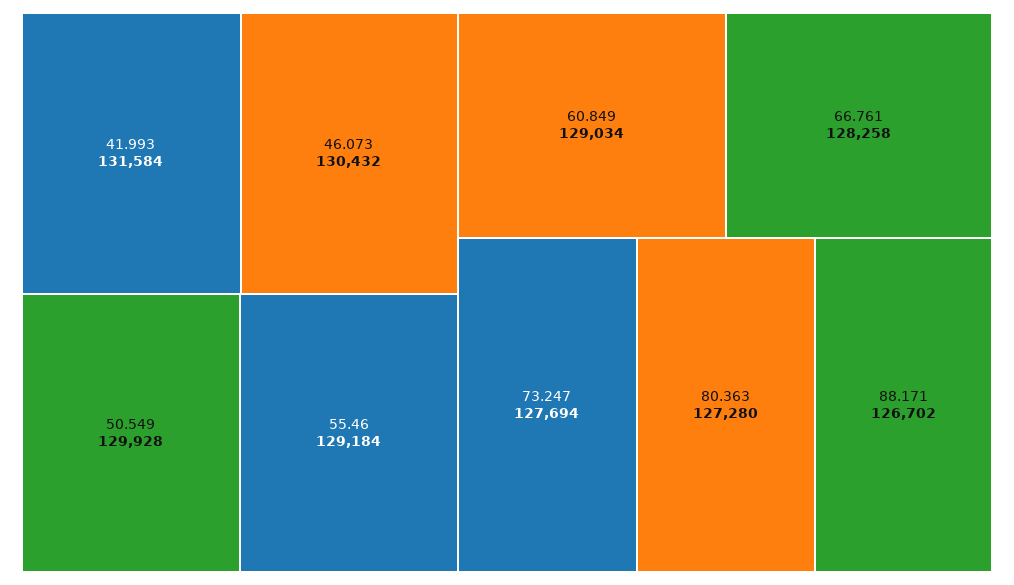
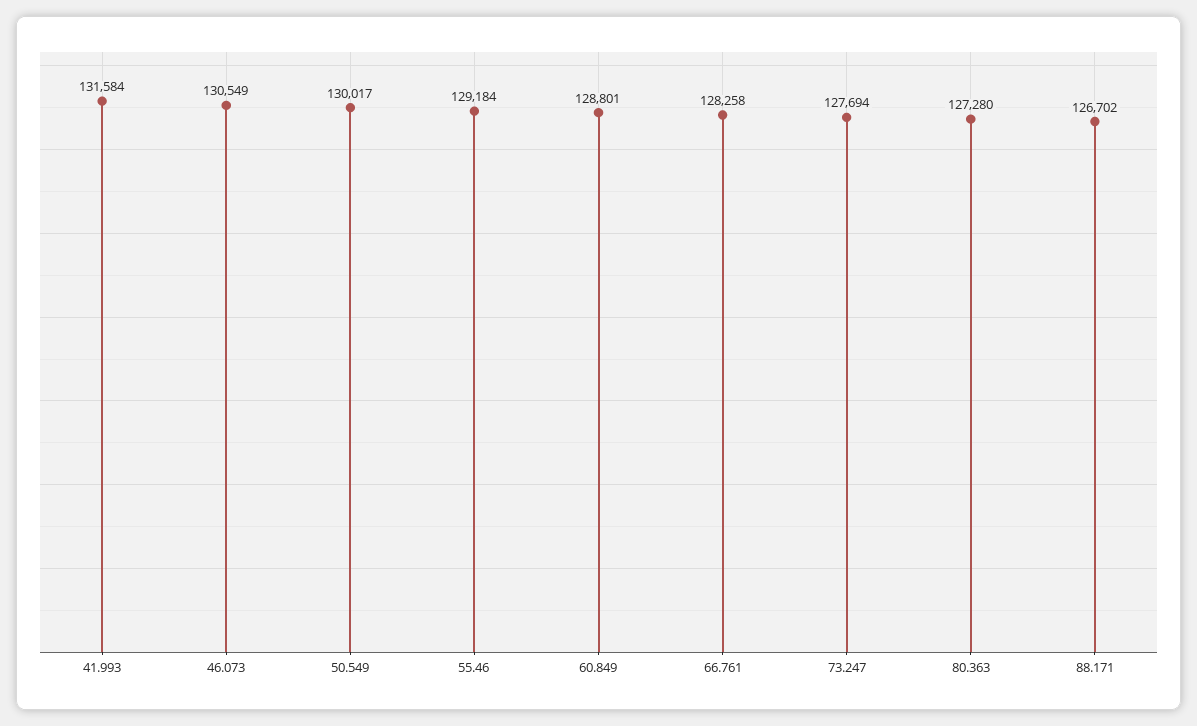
46.073: 130432 -> 130549
50.549: 129928 -> 130017
60.849: 129034 -> 128801

